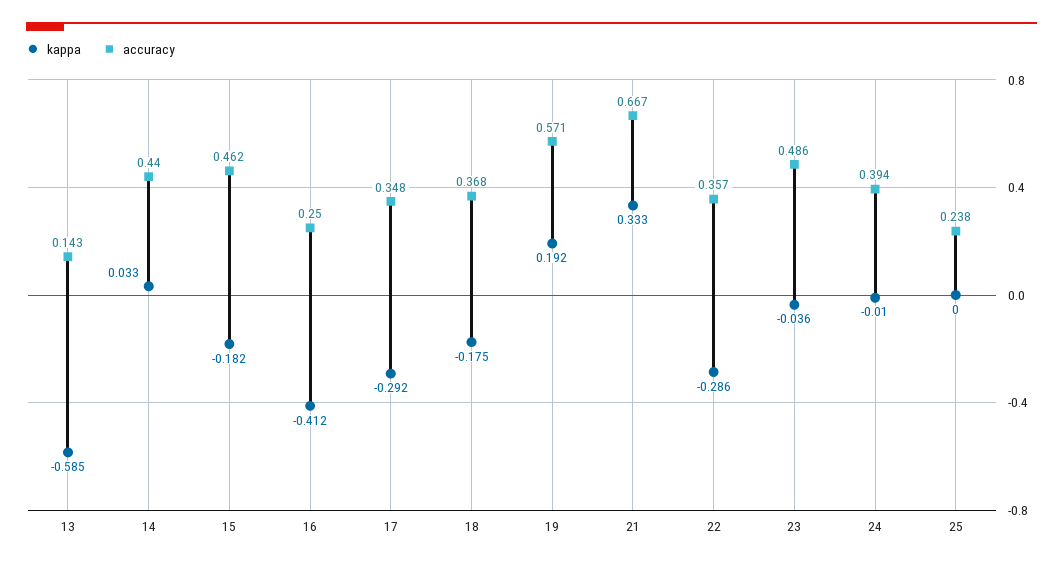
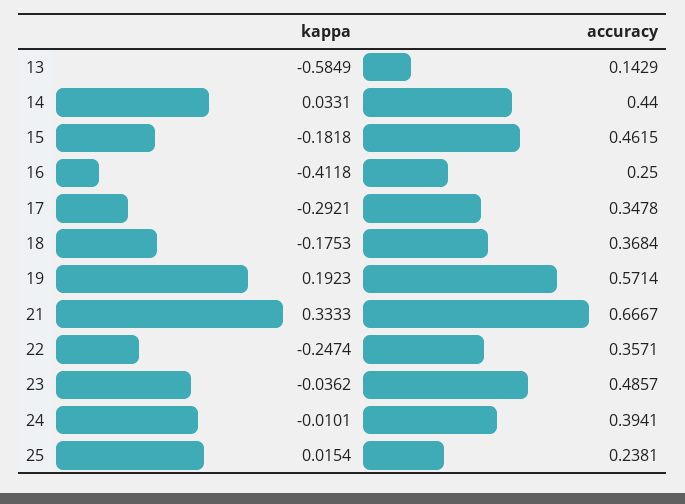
kappa, 22: -0.286 -> -0.2474
kappa, 25: 0 -> 0.0154

